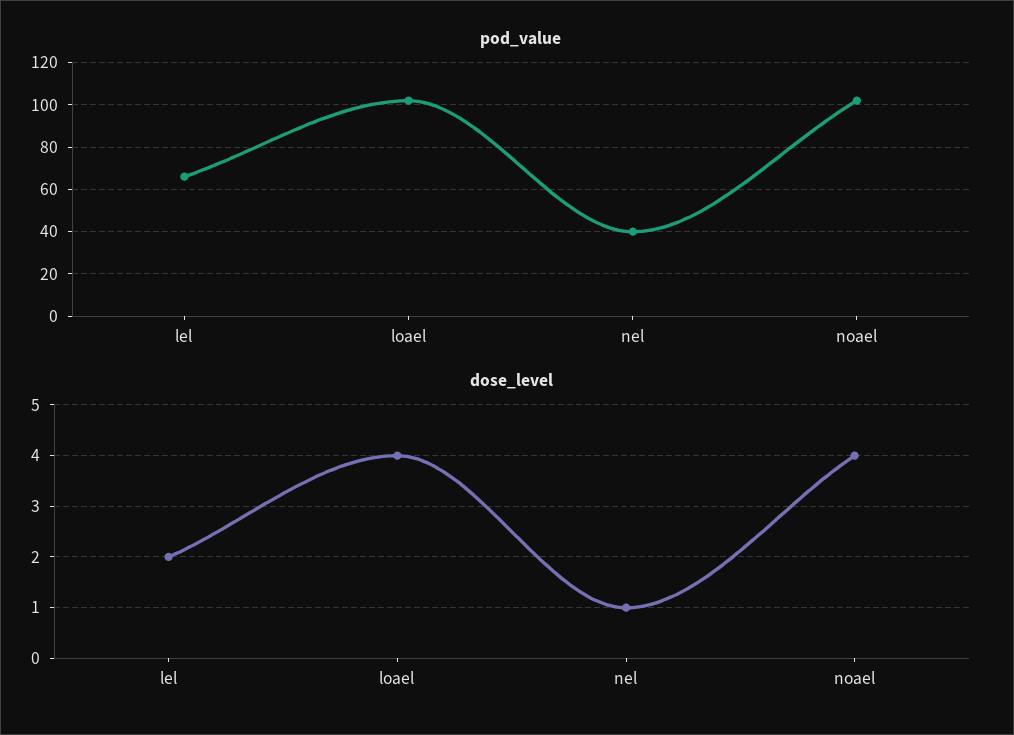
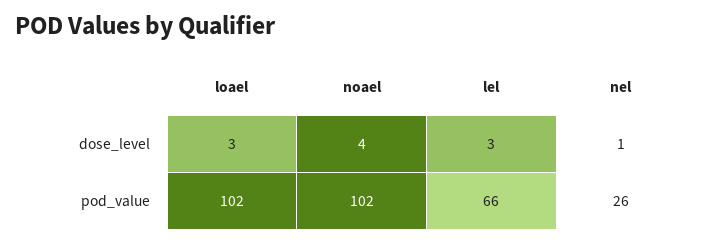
pod_value, nel: 40 -> 26
dose_level, lel: 2 -> 3
dose_level, loael: 4 -> 3

